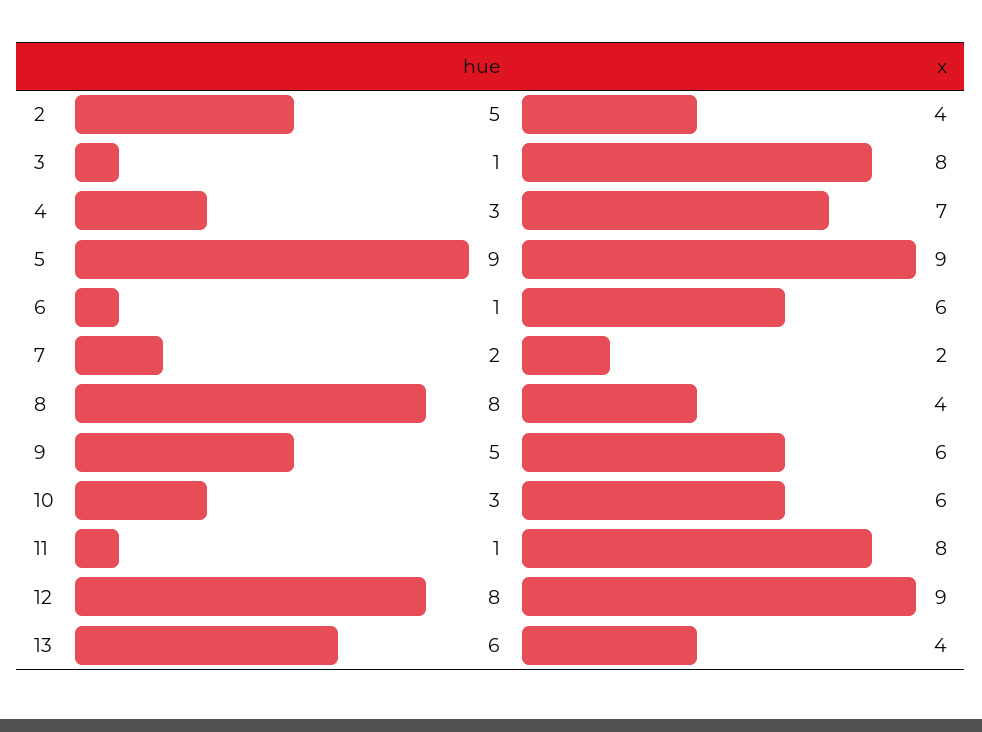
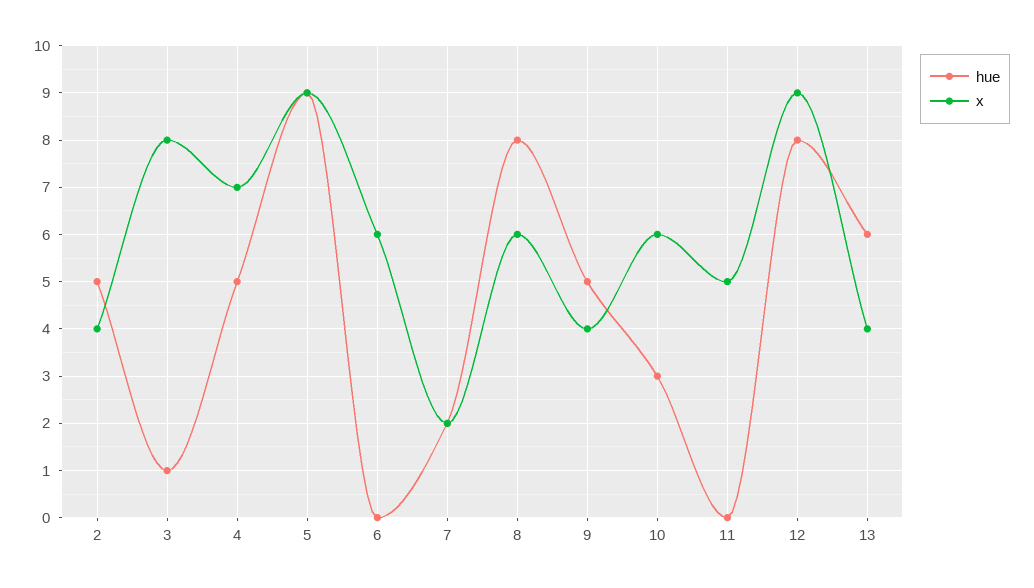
hue, 4: 3 -> 5
hue, 6: 1 -> 0
x, 8: 4 -> 6
x, 9: 6 -> 4
hue, 11: 1 -> 0
x, 11: 8 -> 5

